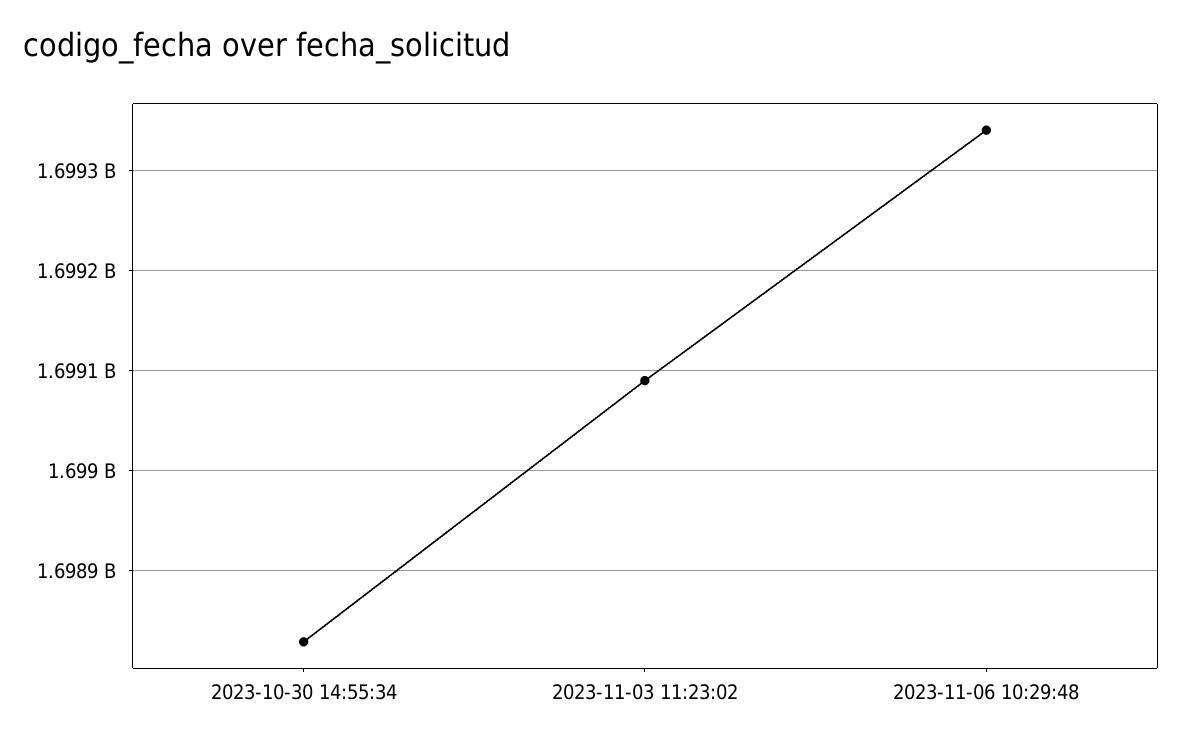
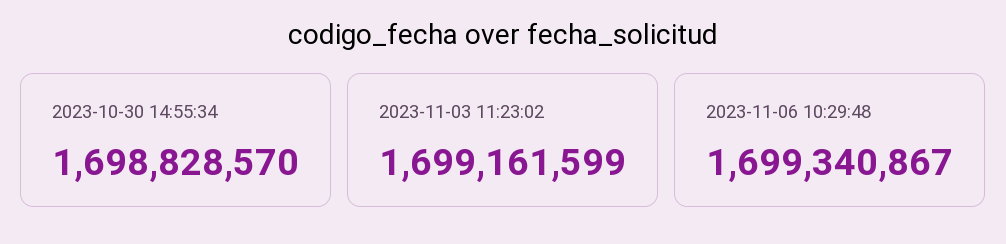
2023-11-03 11:23:02: 1699090000 -> 1699161599

